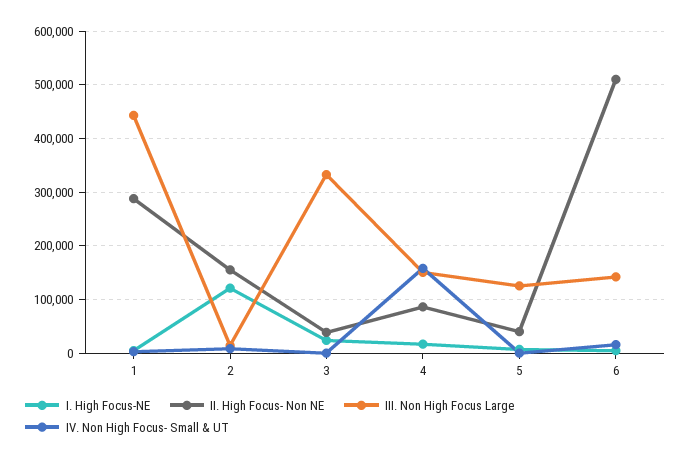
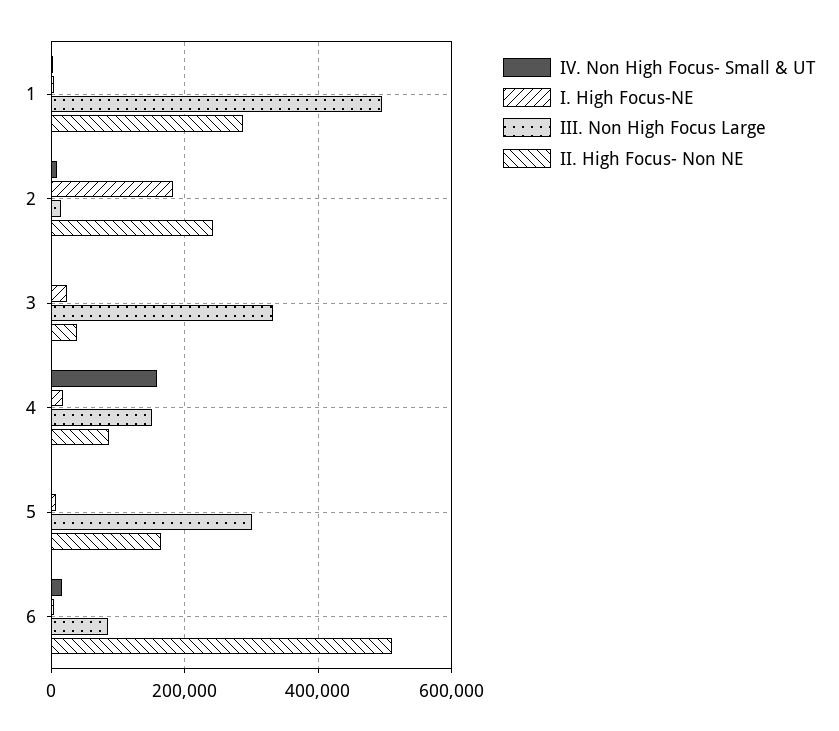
III. Non High Focus Large, 1: 440000 -> 500000
I. High Focus-NE, 2: 120000 -> 180000
II. High Focus- Non NE, 2: 160000 -> 240000
II. High Focus- Non NE, 5: 40000 -> 160000
III. Non High Focus Large, 5: 120000 -> 300000
III. Non High Focus Large, 6: 140000 -> 80000

